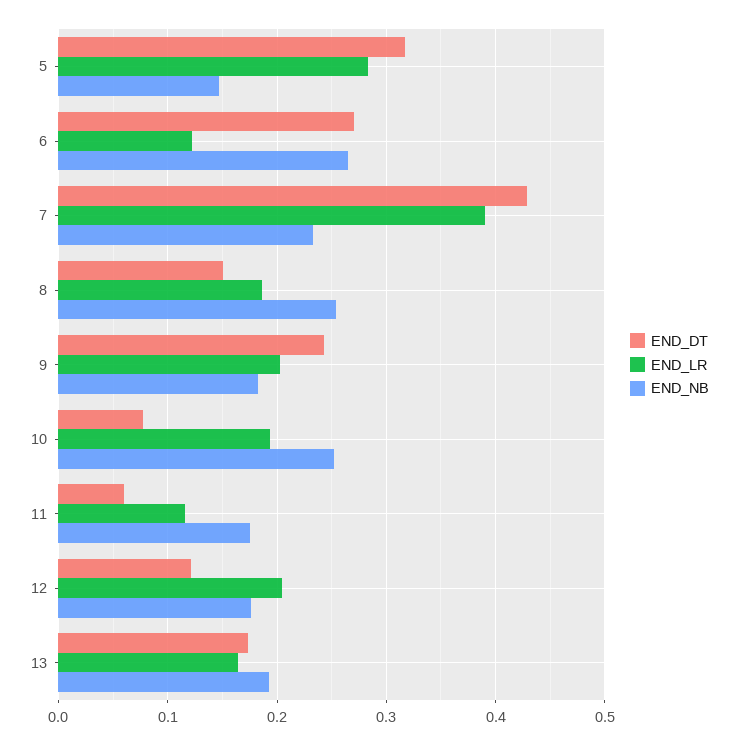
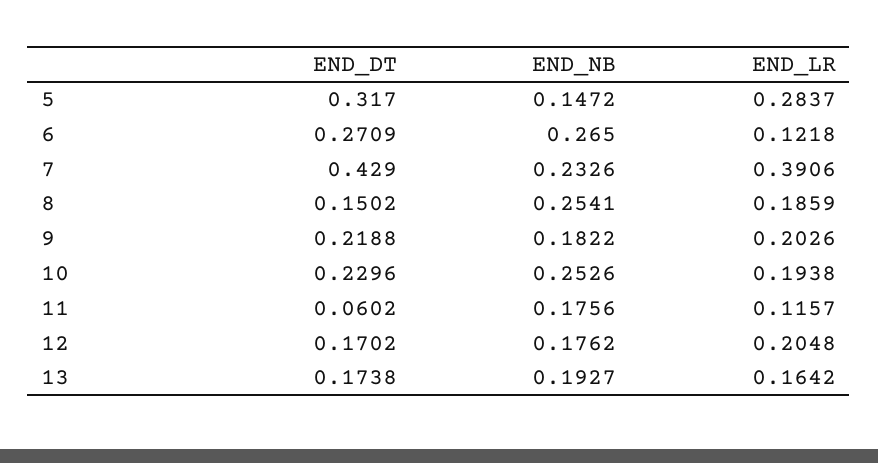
END_DT, 9: 0.24 -> 0.2188
END_DT, 10: 0.08 -> 0.2296
END_DT, 12: 0.12 -> 0.1702

